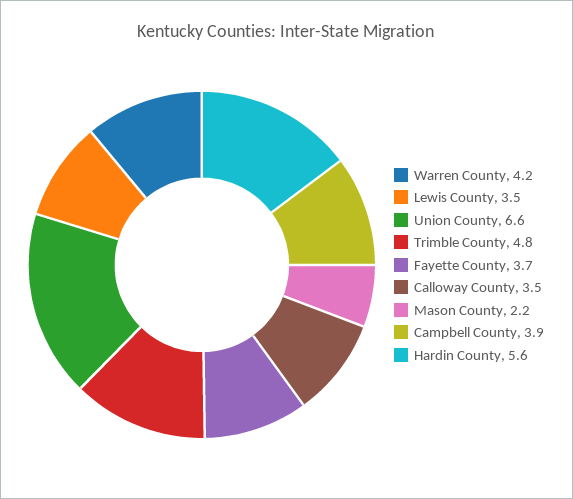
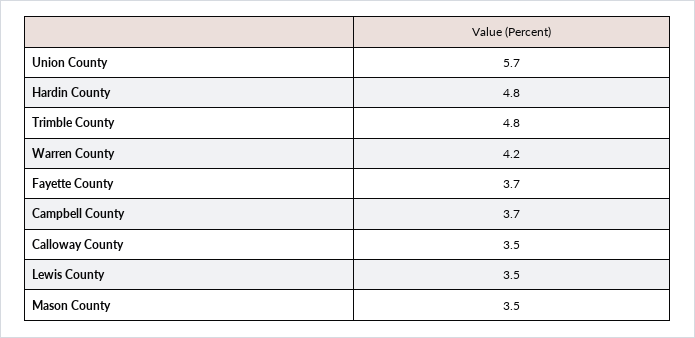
Union County: 6.6 -> 5.7
Mason County: 2.2 -> 3.5
Campbell County: 3.9 -> 3.7
Hardin County: 5.6 -> 4.8

